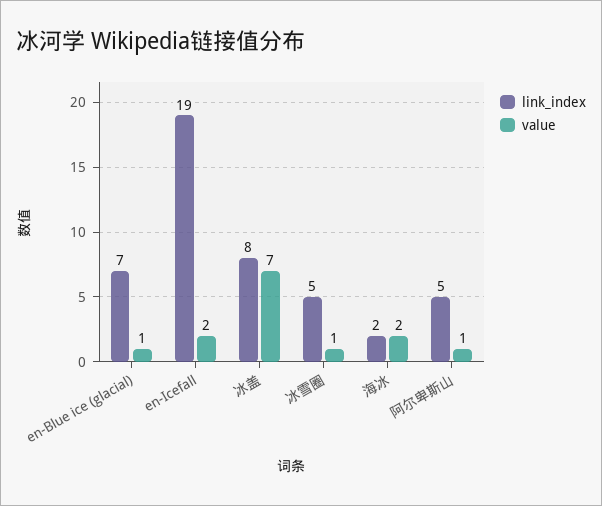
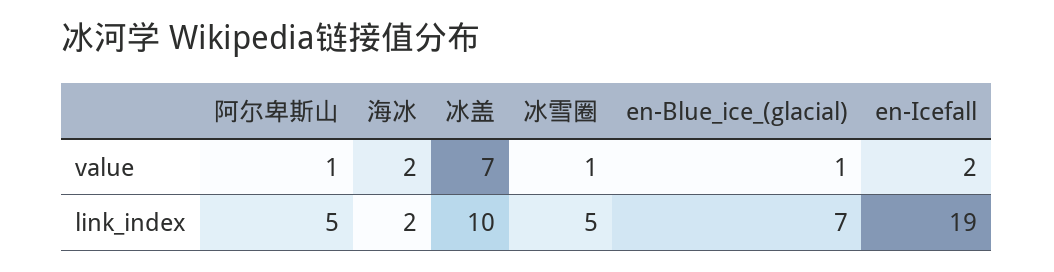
link_index, 冰盖: 8 -> 10

